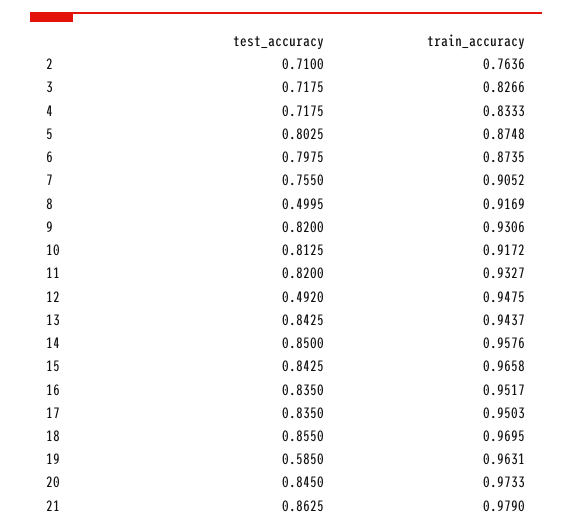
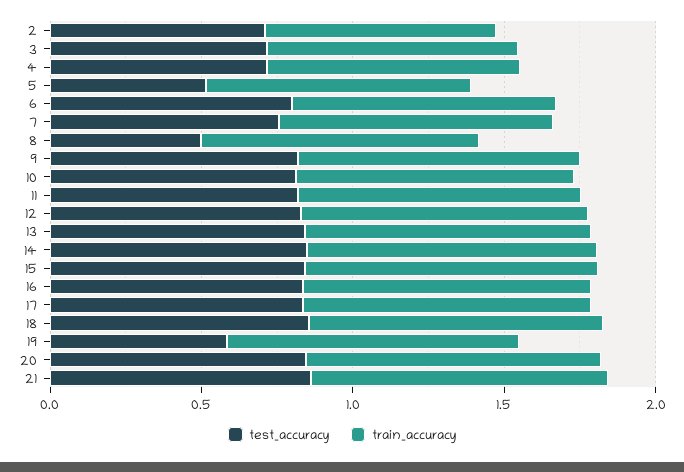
test_accuracy, 5: 0.8025 -> 0.5
test_accuracy, 12: 0.492 -> 0.8

